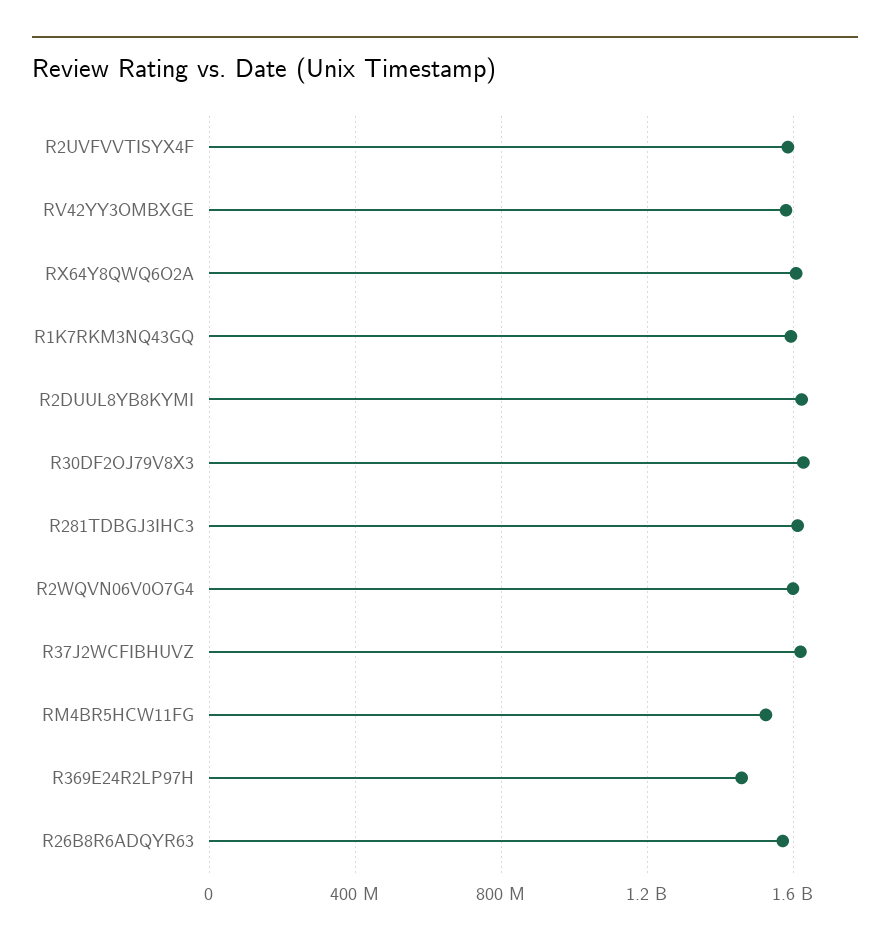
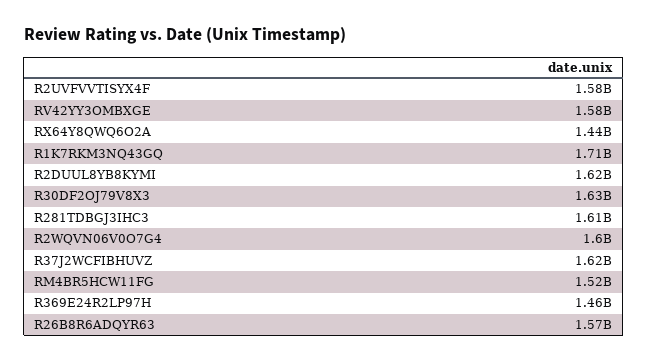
RX64Y8QWQ6O2A: 1600000000 -> 1440000000
R1K7RKM3NQ43GQ: 1600000000 -> 1710000000

